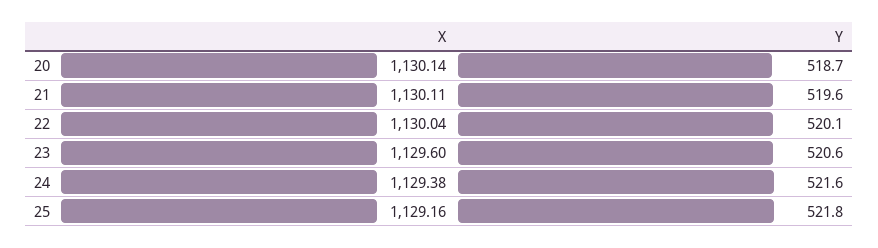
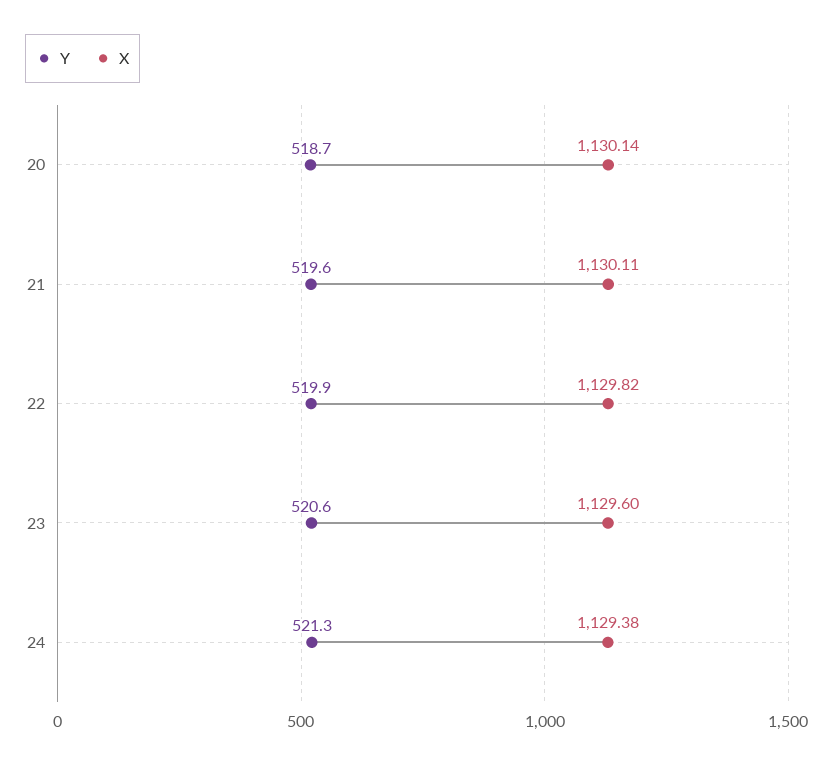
X, 22: 1130.04 -> 1129.82
Y, 22: 520.1 -> 519.9
Y, 24: 521.6 -> 521.3
X, 25: 1129.16 -> none
Y, 25: 521.8 -> none

